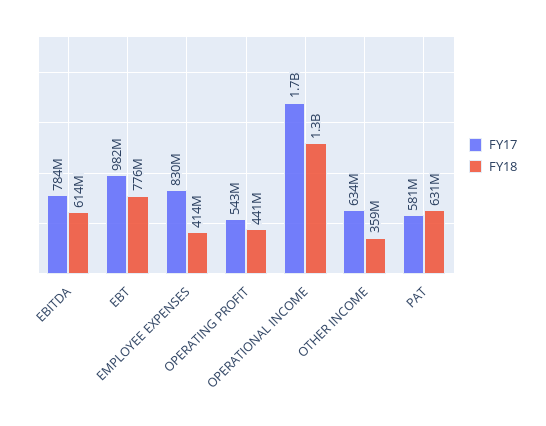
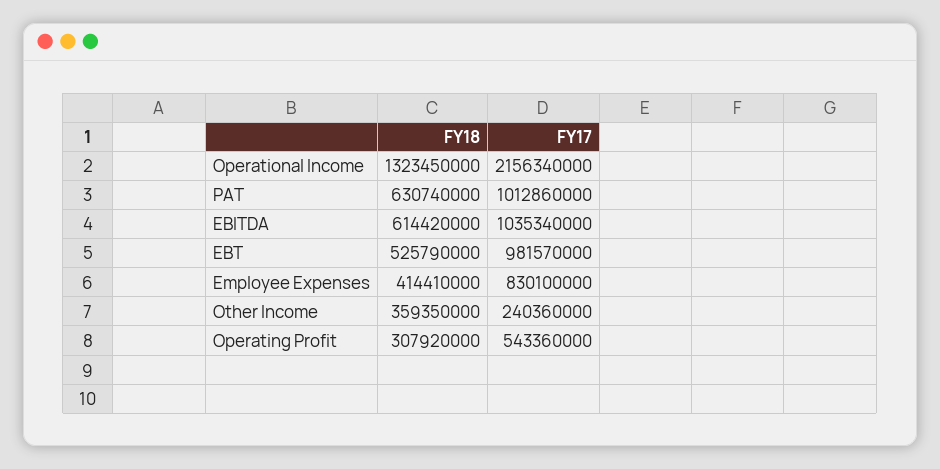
FY17, EBITDA: 784000000 -> 1035340000
FY18, EBT: 776000000 -> 525790000
FY18, OPERATING PROFIT: 441000000 -> 307920000
FY17, OPERATIONAL INCOME: 1700000000 -> 2156340000
FY17, OTHER INCOME: 634000000 -> 240360000
FY17, PAT: 581000000 -> 1012860000

